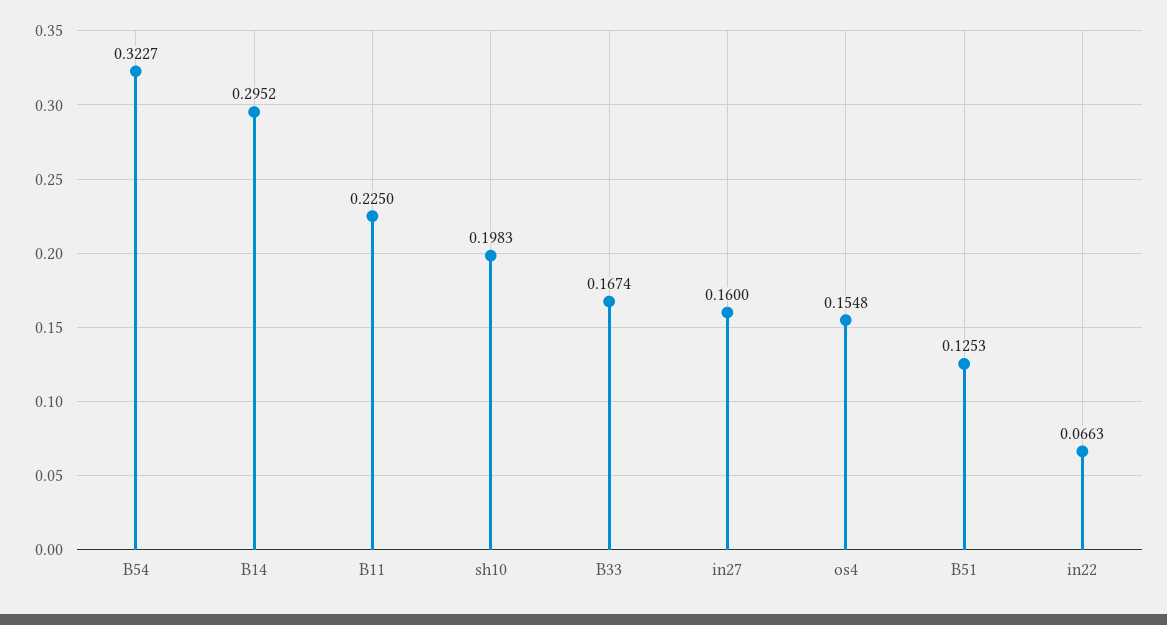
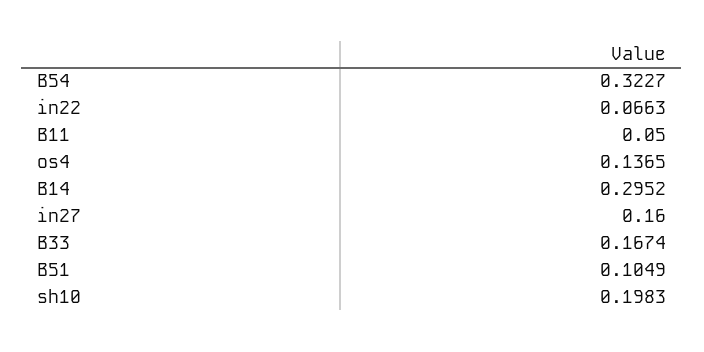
B11: 0.225 -> 0.05
os4: 0.1548 -> 0.1365
B51: 0.1253 -> 0.1049

